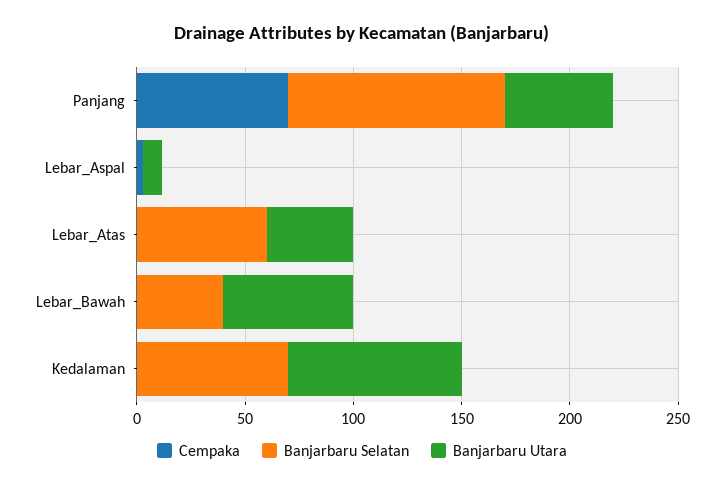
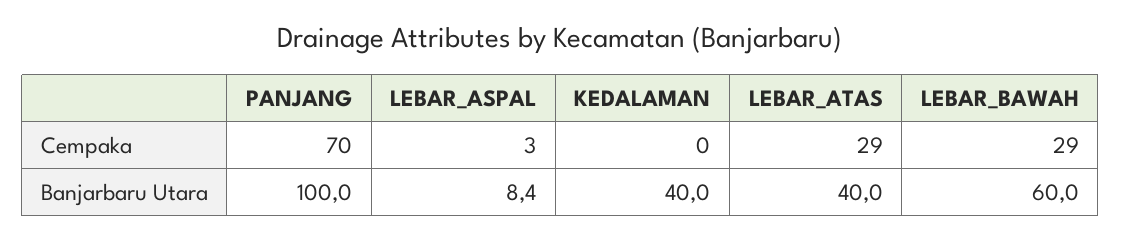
Banjarbaru Selatan, Panjang: 100 -> none
Banjarbaru Utara, Panjang: 50 -> 100
Banjarbaru Selatan, Lebar_Aspal: 0 -> none
Cempaka, Lebar_Atas: 0 -> 29
Banjarbaru Selatan, Lebar_Atas: 60 -> none
Cempaka, Lebar_Bawah: 0 -> 29
Banjarbaru Selatan, Lebar_Bawah: 40 -> none
Banjarbaru Selatan, Kedalaman: 70 -> none
Banjarbaru Utara, Kedalaman: 80 -> 40

